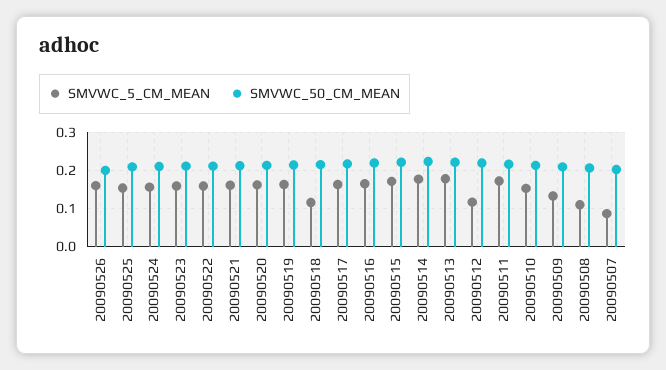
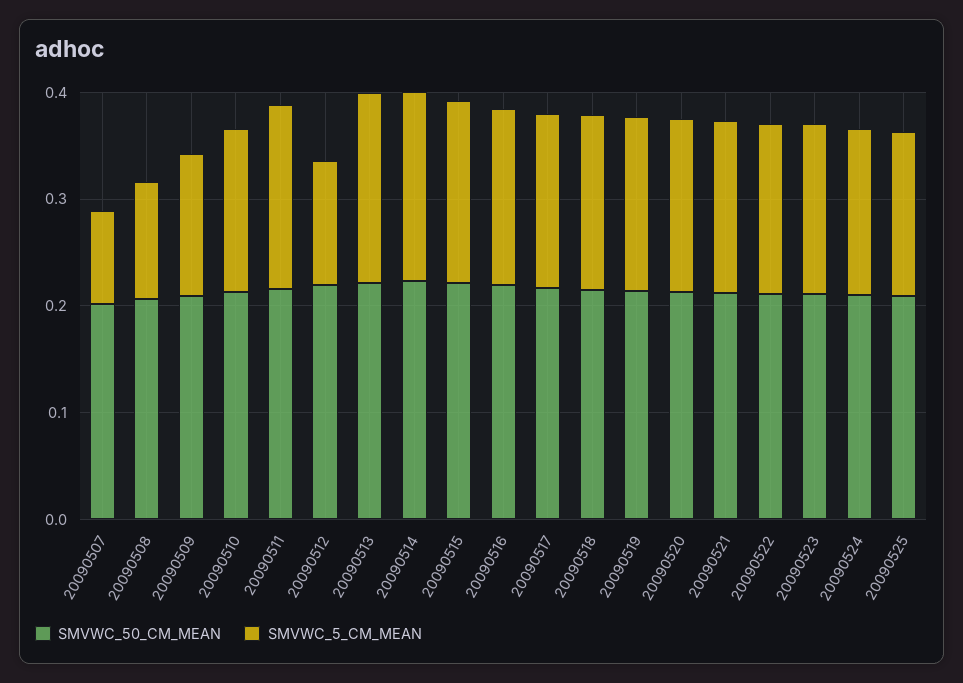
SMVWC_5_CM_MEAN, 20090526: 0.16 -> none
SMVWC_50_CM_MEAN, 20090526: 0.2 -> none
SMVWC_5_CM_MEAN, 20090518: 0.12 -> 0.16

